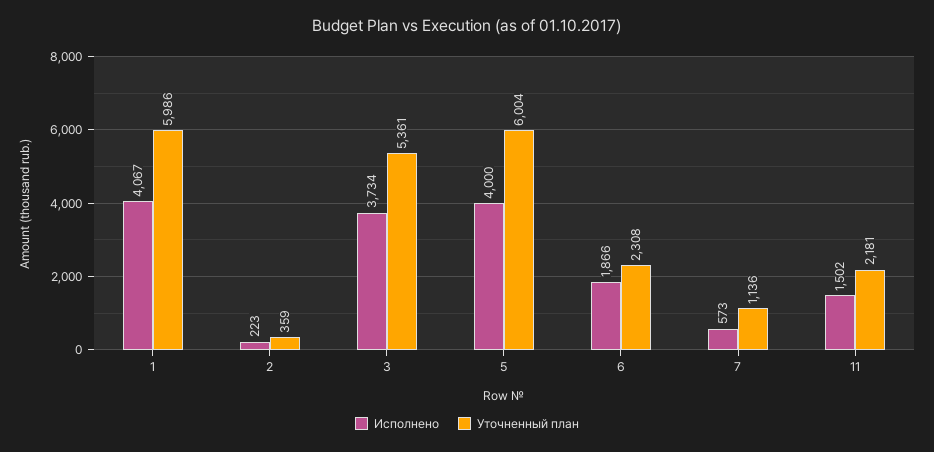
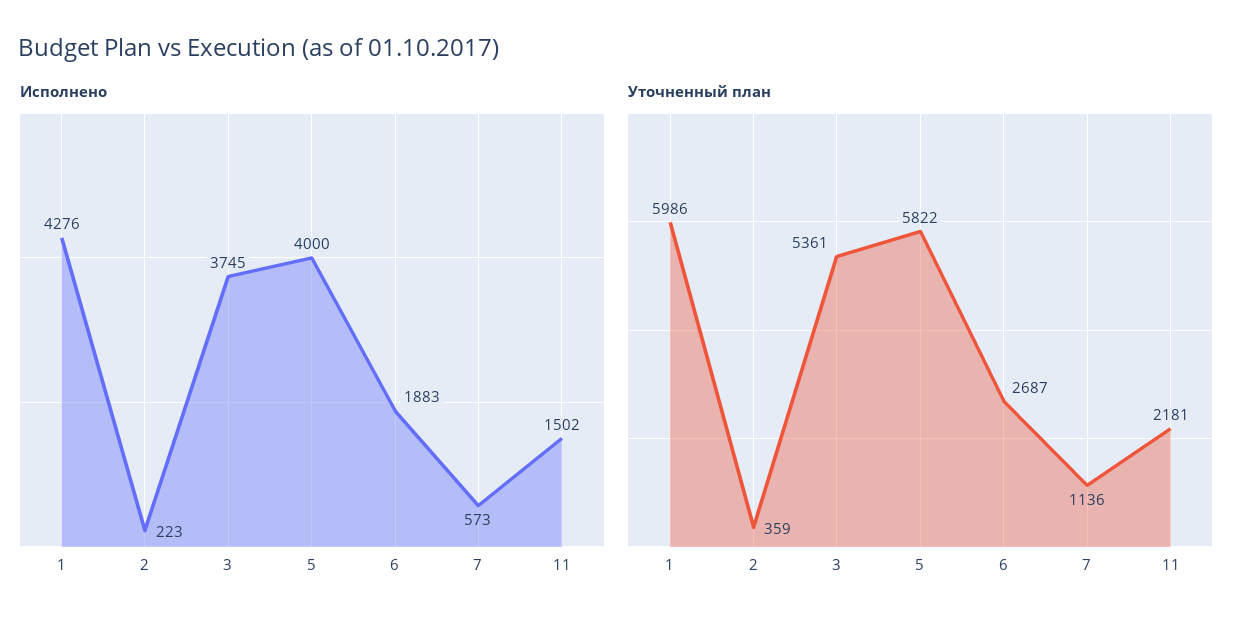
Исполнено, 1: 4067 -> 4276
Исполнено, 3: 3734 -> 3745
Уточненный план, 5: 6004 -> 5822
Исполнено, 6: 1866 -> 1883
Уточненный план, 6: 2308 -> 2687

